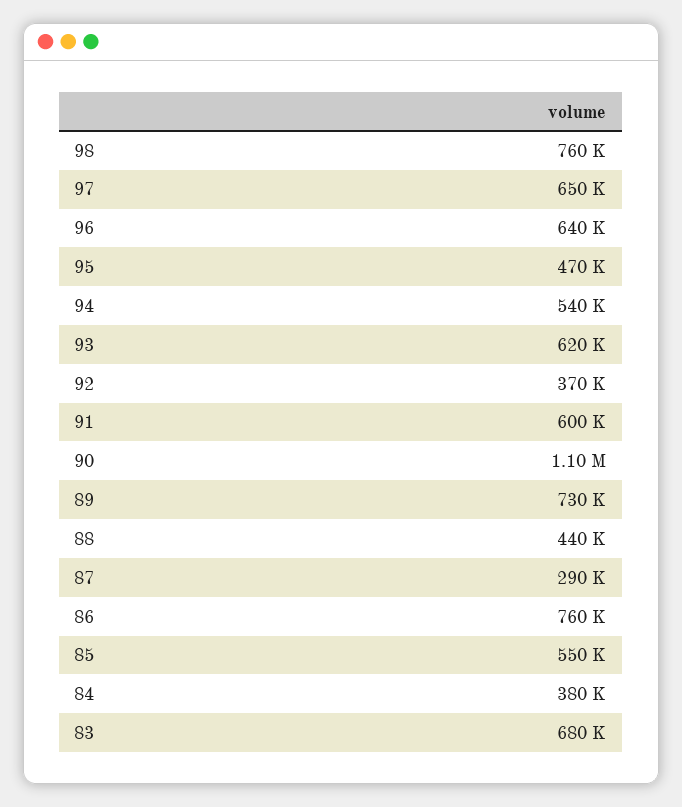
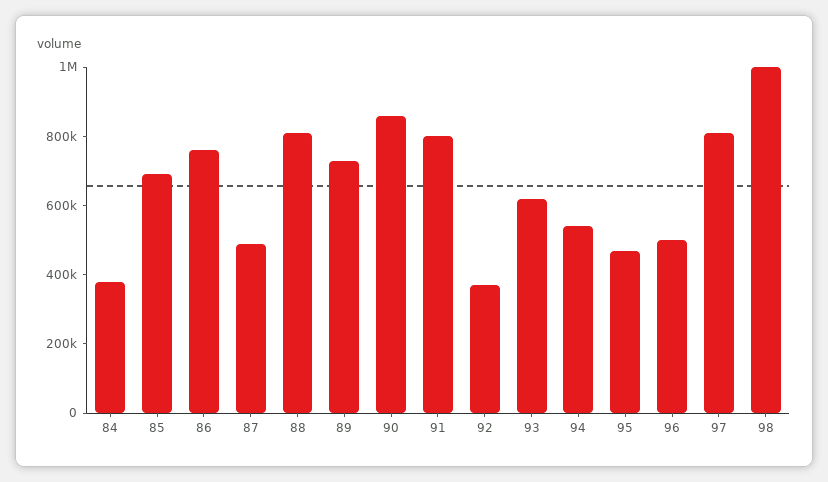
98: 760000 -> 1000000
97: 650000 -> 800000
96: 640000 -> 500000
91: 600000 -> 800000
90: 1100000 -> 850000
88: 440000 -> 800000
87: 290000 -> 500000
85: 550000 -> 700000
83: 680000 -> none

